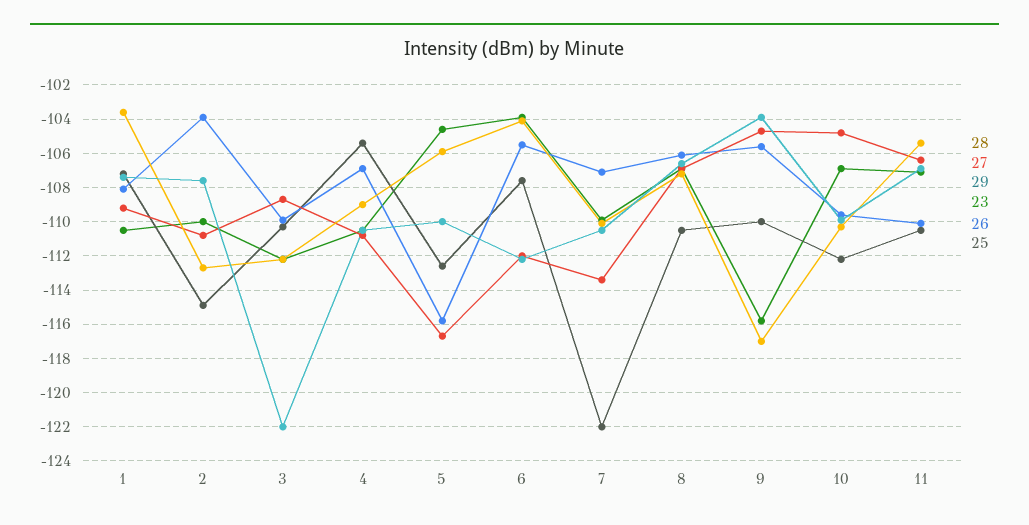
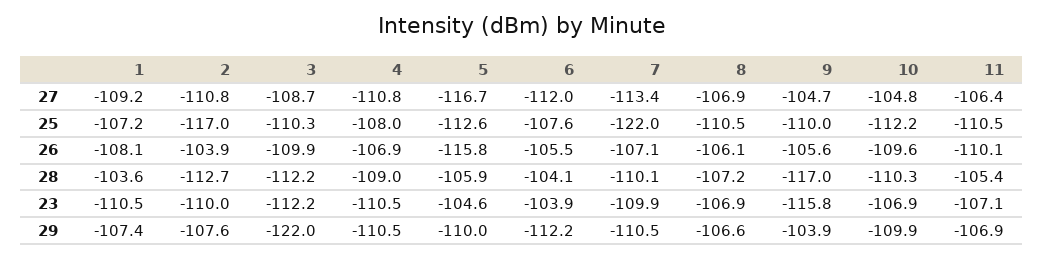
25, 2: -115 -> -117
25, 4: -105.5 -> -108

